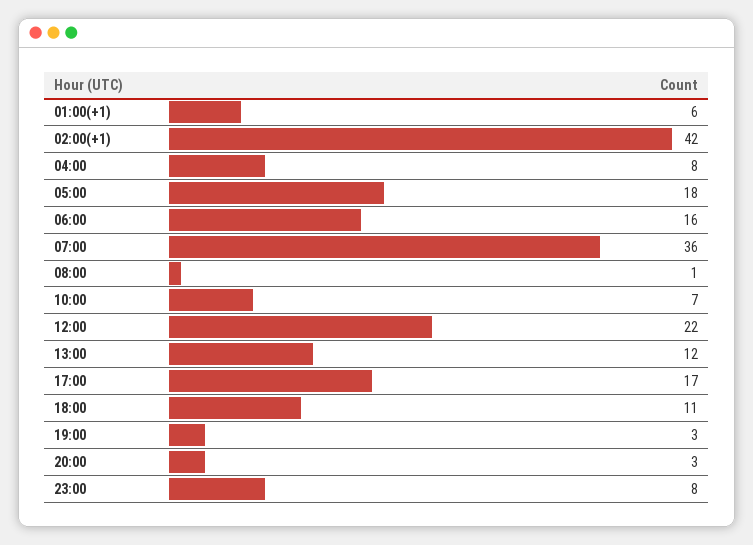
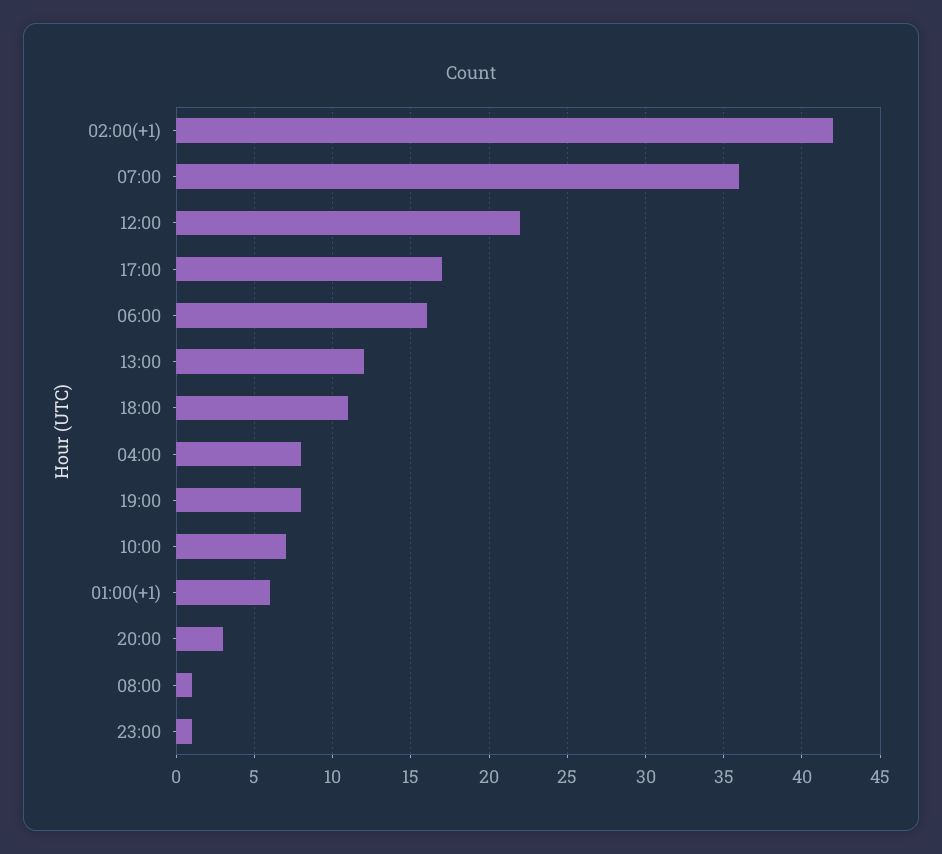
05:00: 18 -> none
19:00: 3 -> 8
23:00: 8 -> 1

